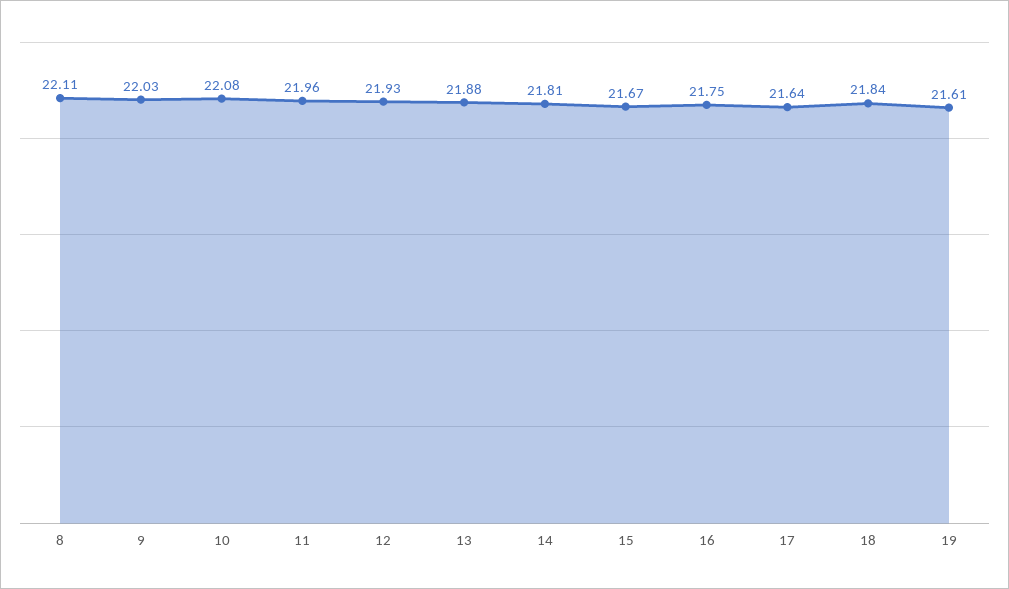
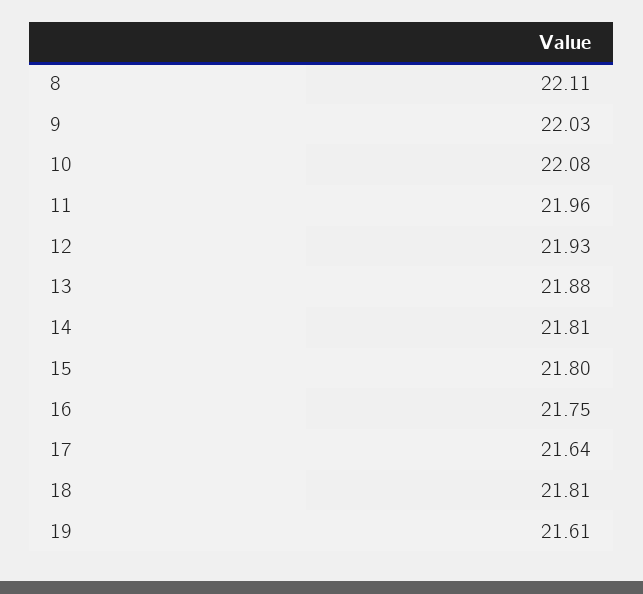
15: 21.67 -> 21.8
18: 21.84 -> 21.81

